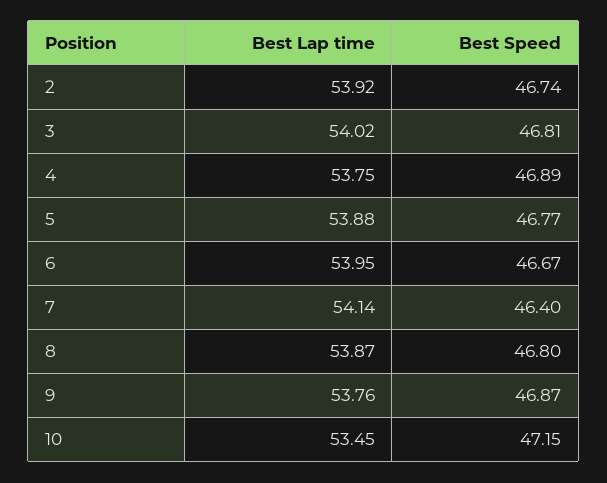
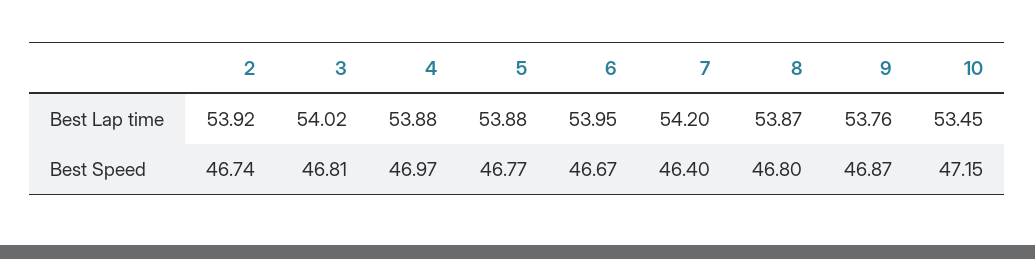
Best Lap time, 4: 53.75 -> 53.88
Best Speed, 4: 46.89 -> 46.97
Best Lap time, 7: 54.14 -> 54.2

